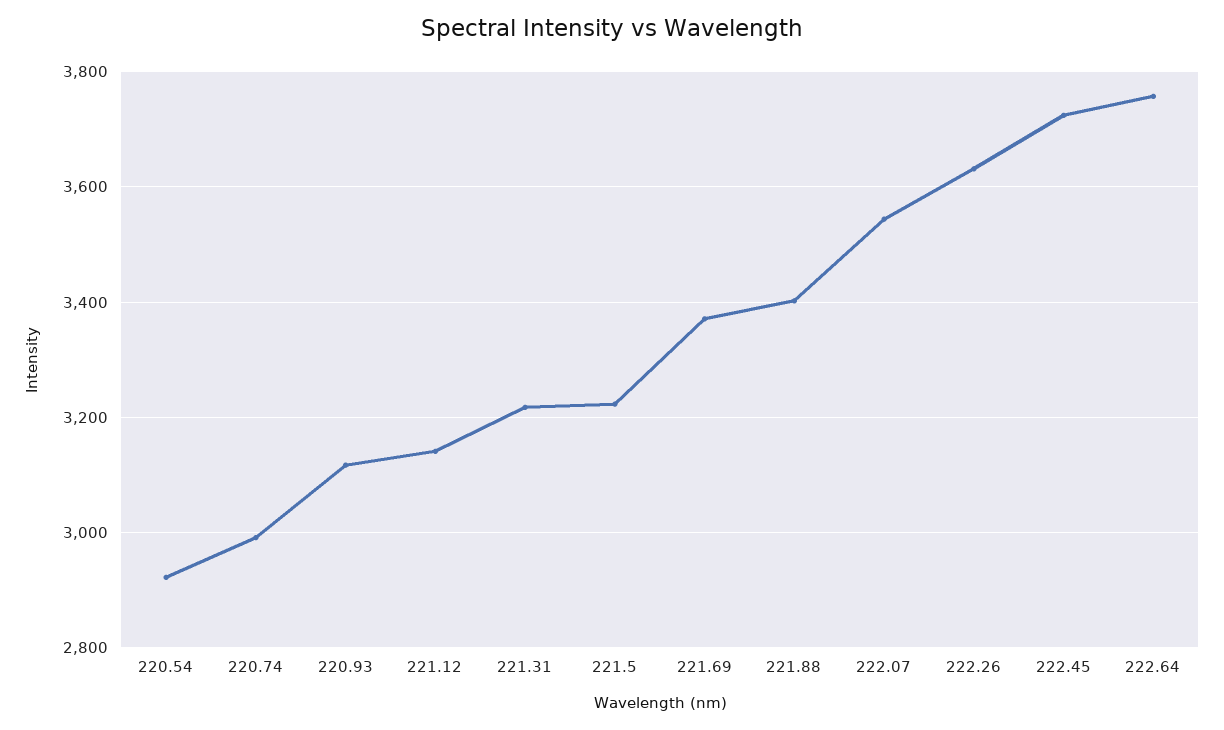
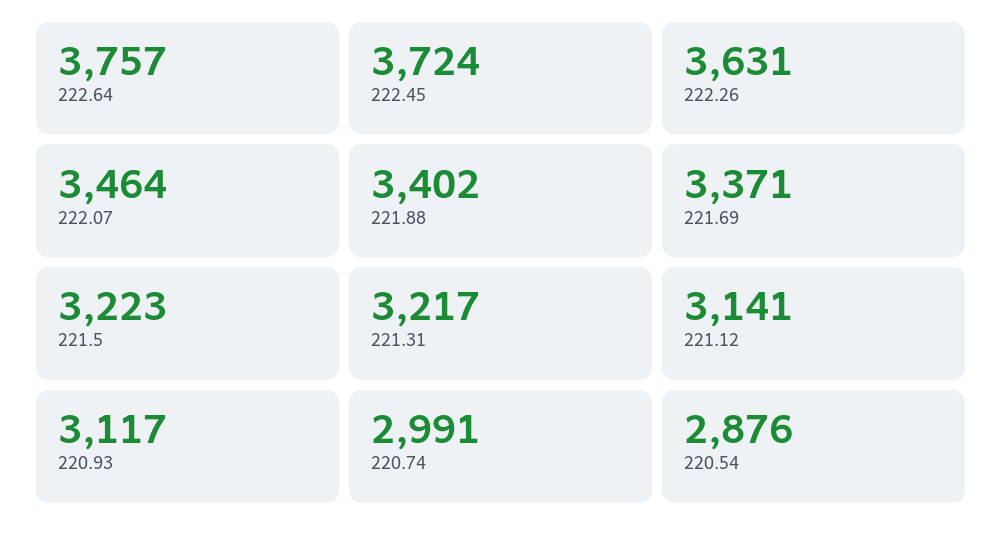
220.54: 2920 -> 2876
222.07: 3540 -> 3464

